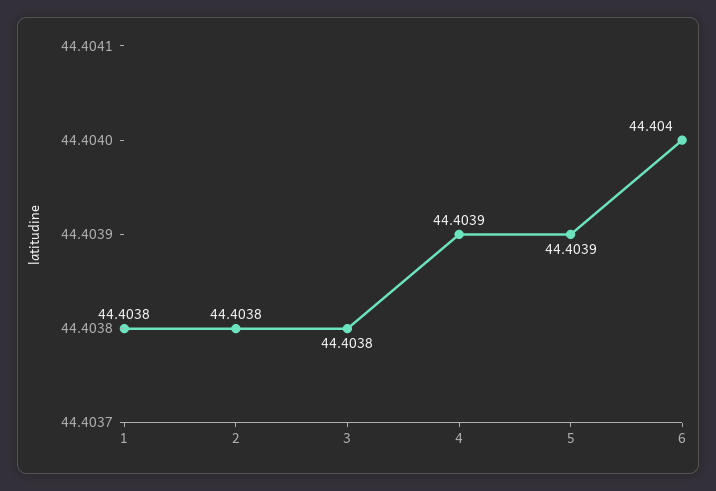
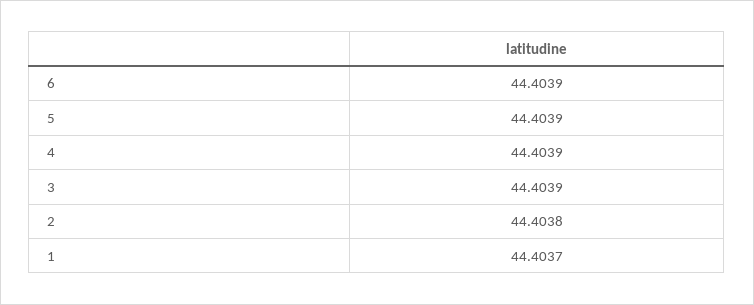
1: 44.4038 -> 44.4037
3: 44.4038 -> 44.4039
6: 44.404 -> 44.4039

